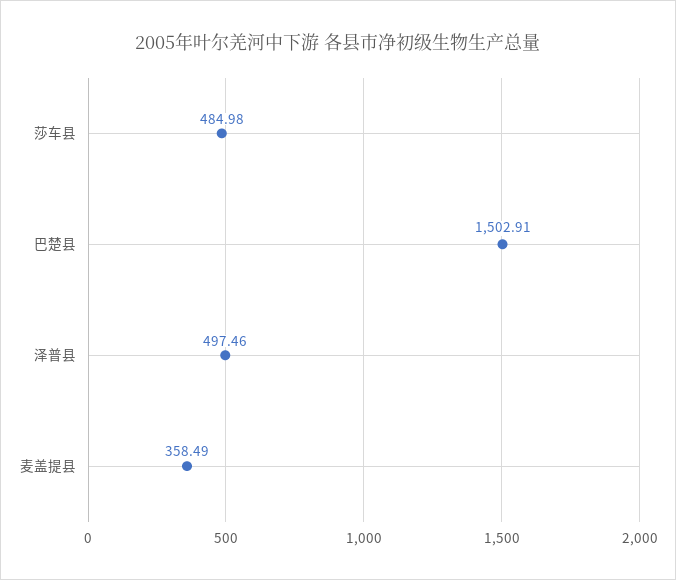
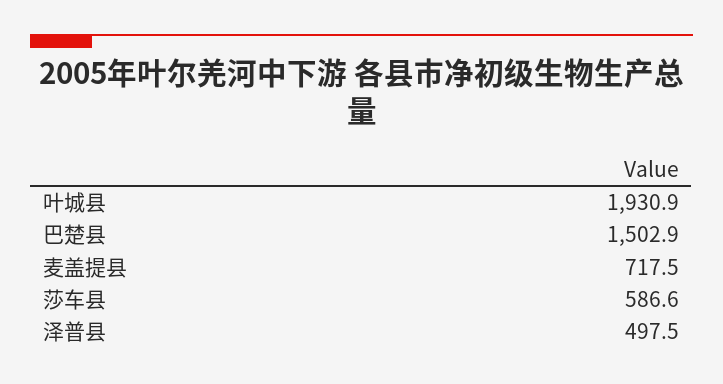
莎车县: 484.98 -> 586.6
麦盖提县: 358.49 -> 717.5
叶城县: none -> 1930.9

